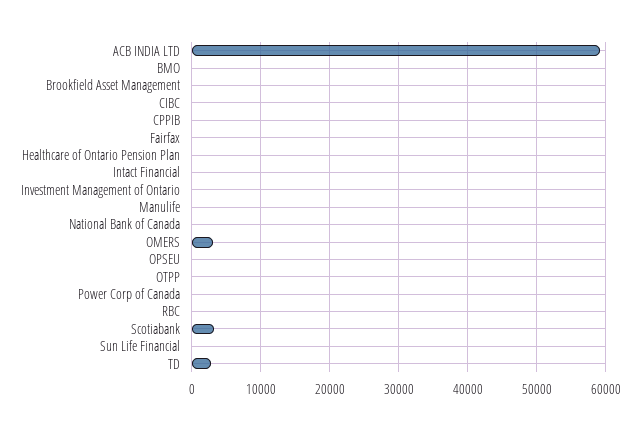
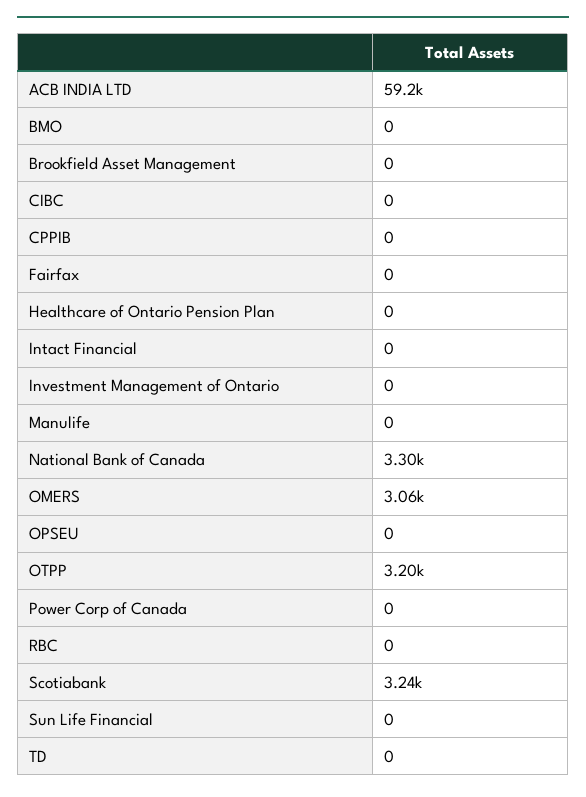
National Bank of Canada: 0 -> 3300
OTPP: 0 -> 3200
TD: 3000 -> 0

